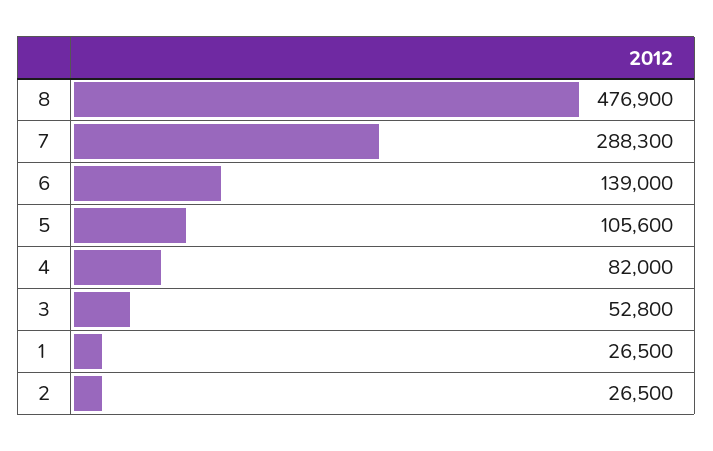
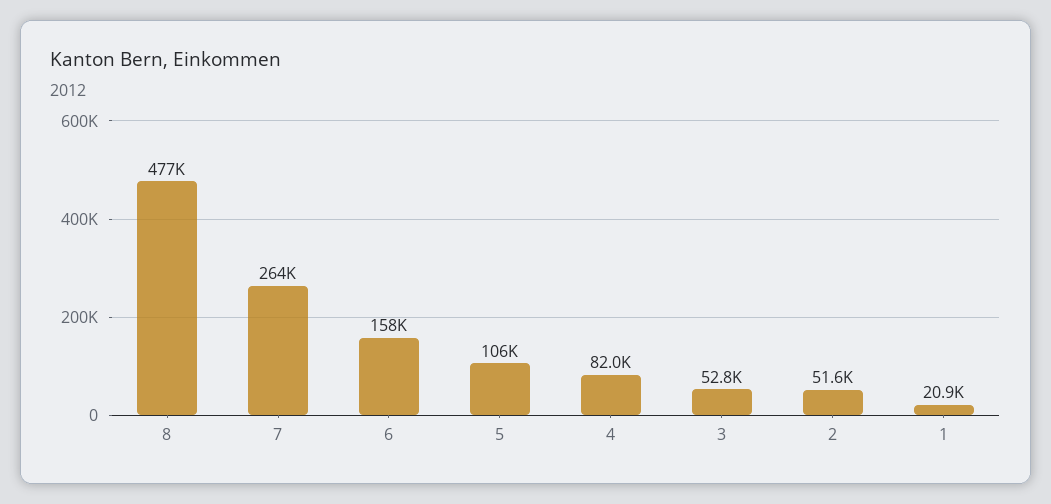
7: 288300 -> 264000
6: 139000 -> 158000
1: 26500 -> 20900
2: 26500 -> 51600

